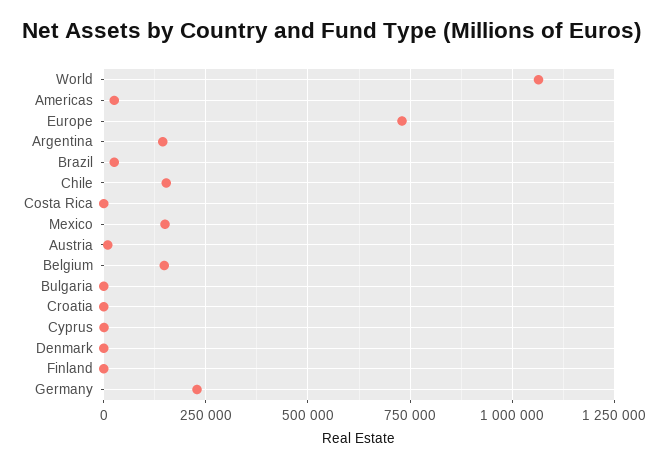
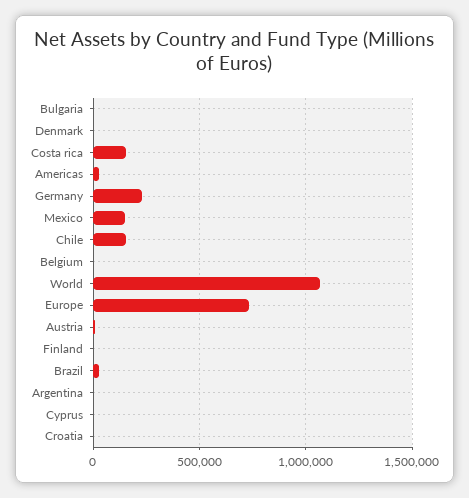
Argentina: 150000 -> 0
Costa Rica: 0 -> 150000
Belgium: 150000 -> 0

